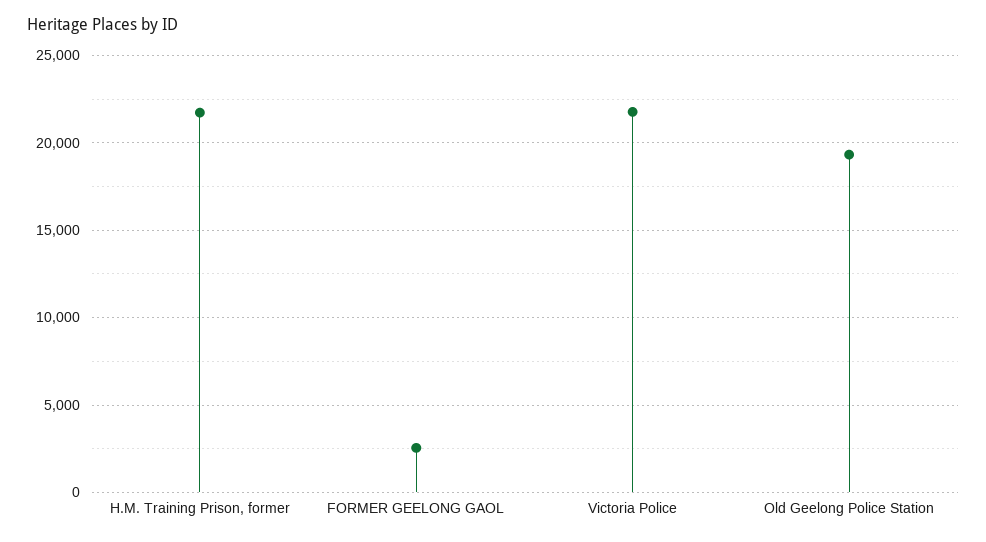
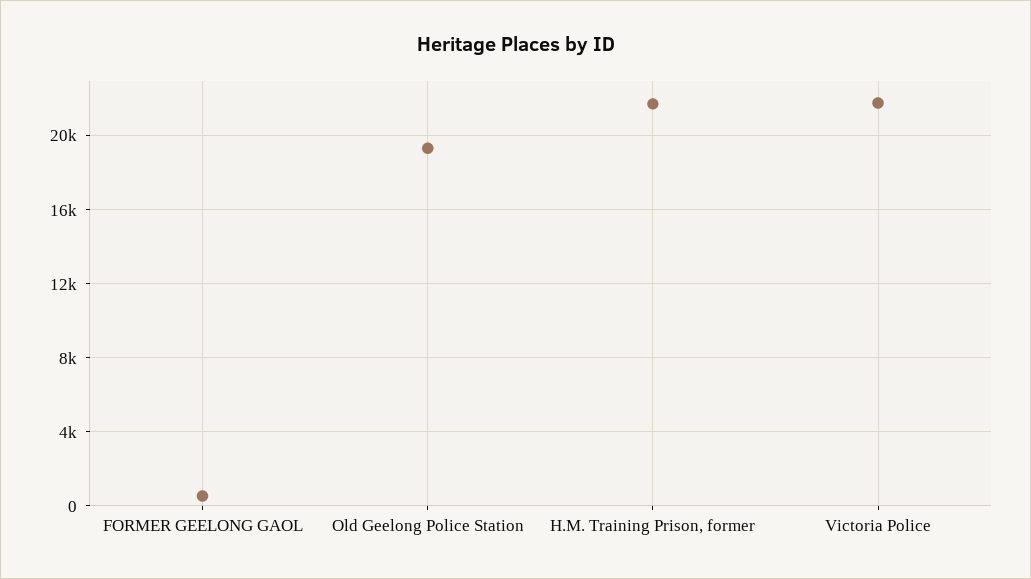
FORMER GEELONG GAOL: 2500 -> 500

